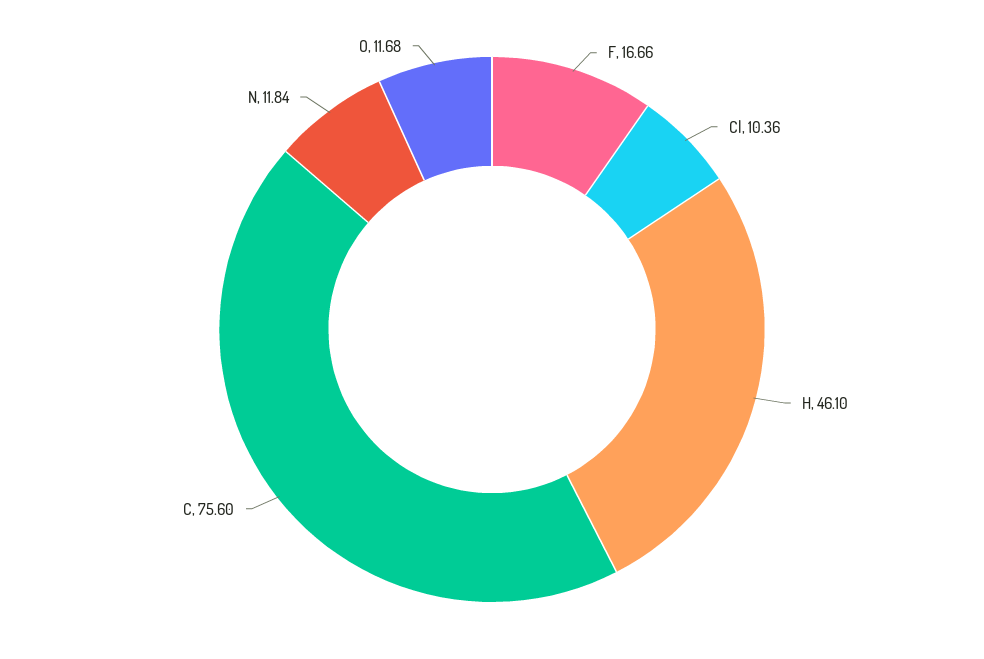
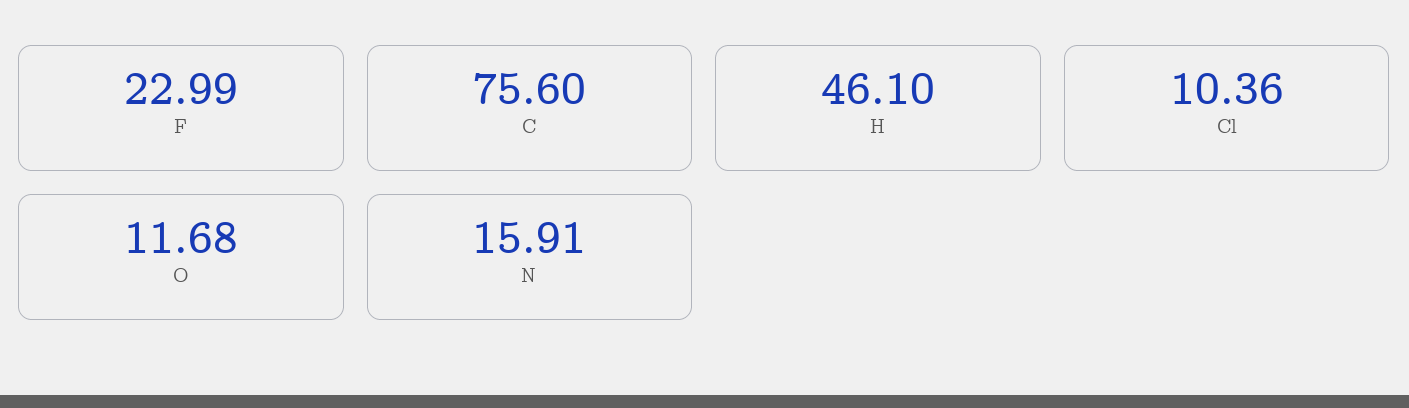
F: 16.66 -> 22.99
N: 11.84 -> 15.91

